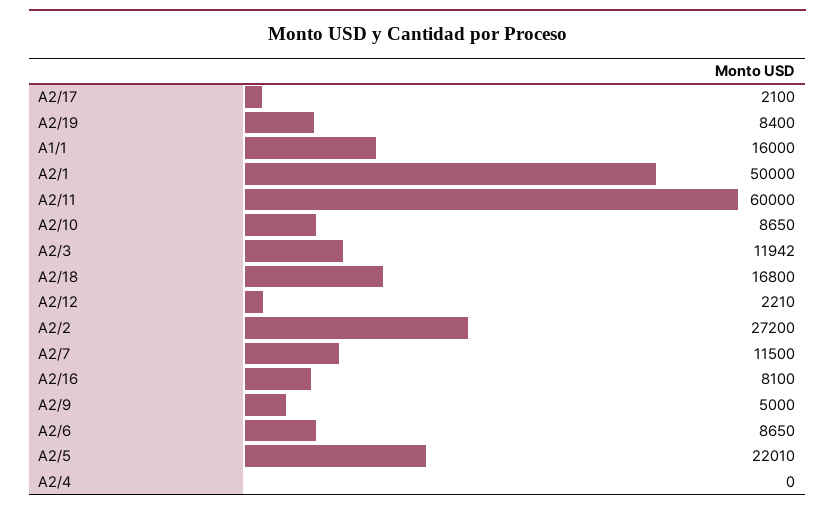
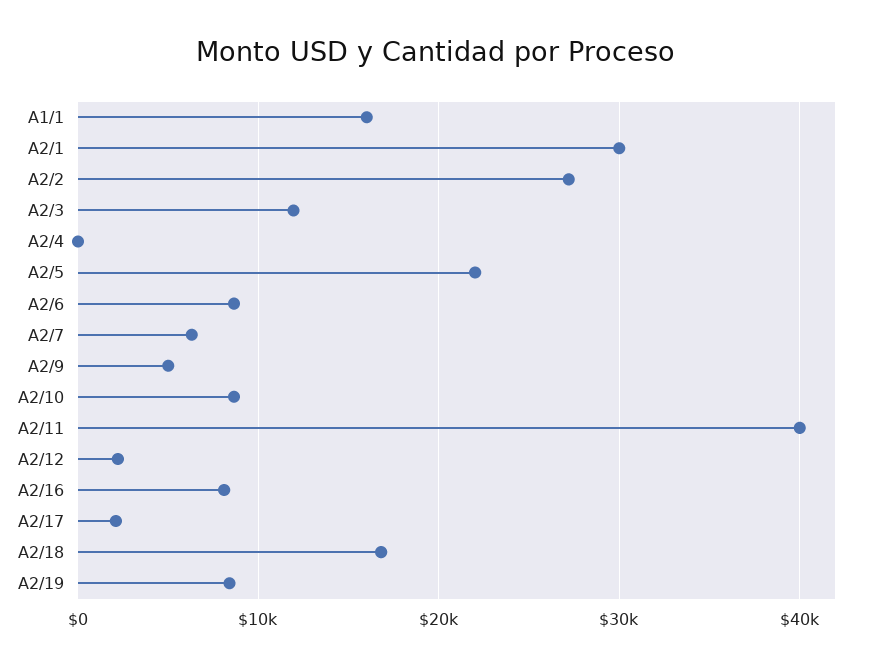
A2/1: 50000 -> 30000
A2/11: 60000 -> 40000
A2/7: 11500 -> 6000

